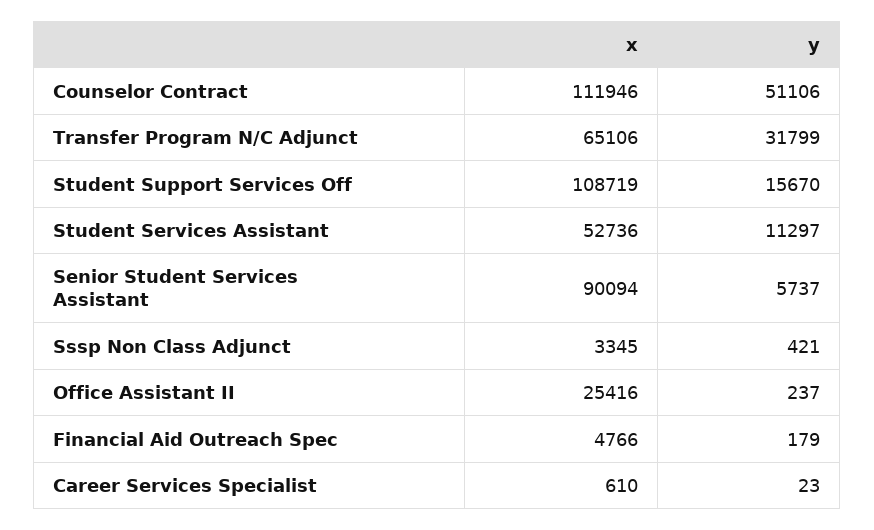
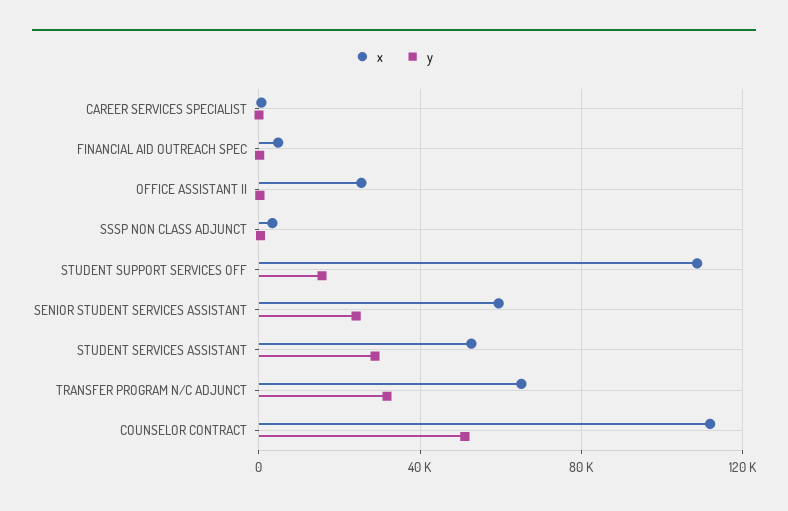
y, Student Services Assistant: 11297 -> 30000
x, Senior Student Services Assistant: 90094 -> 60000
y, Senior Student Services Assistant: 5737 -> 25000

